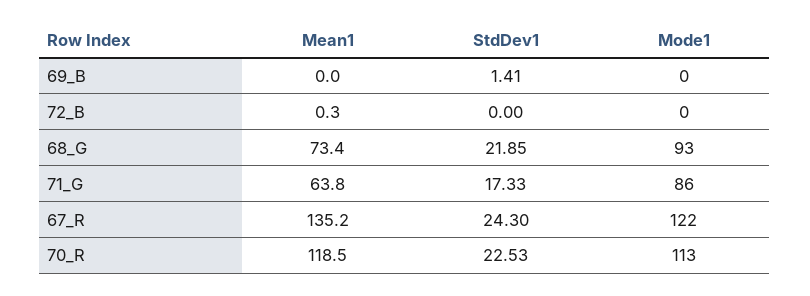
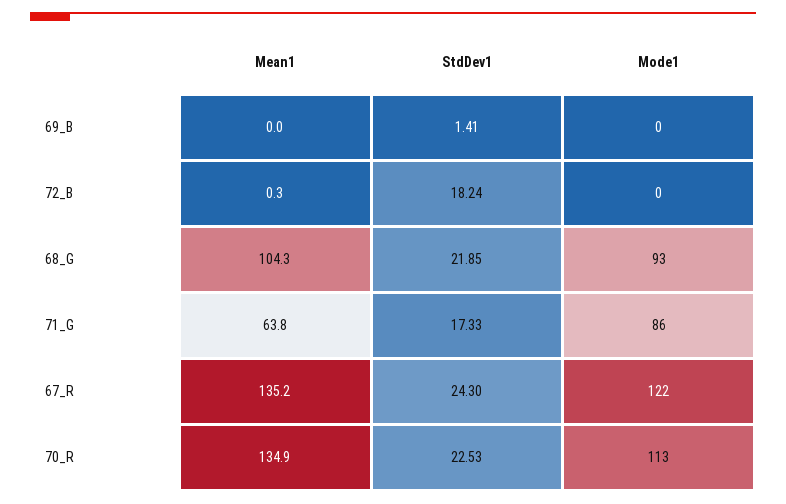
StdDev1, 72_B: 0 -> 18.24
Mean1, 68_G: 73.4 -> 104.3
Mean1, 70_R: 118.5 -> 134.9

